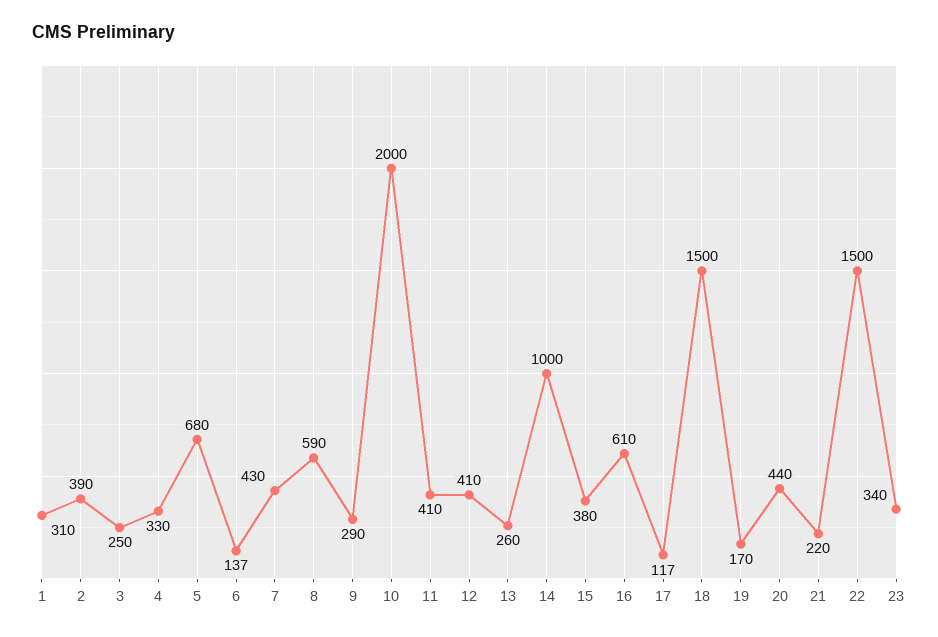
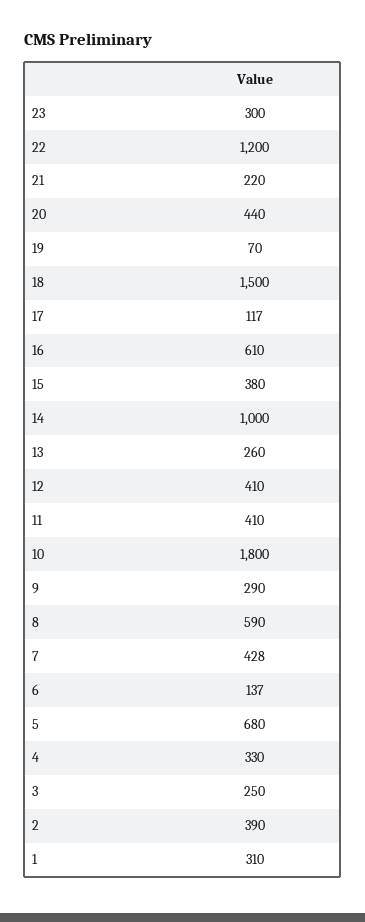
7: 430 -> 428
10: 2000 -> 1800
19: 170 -> 70
22: 1500 -> 1200
23: 340 -> 300

